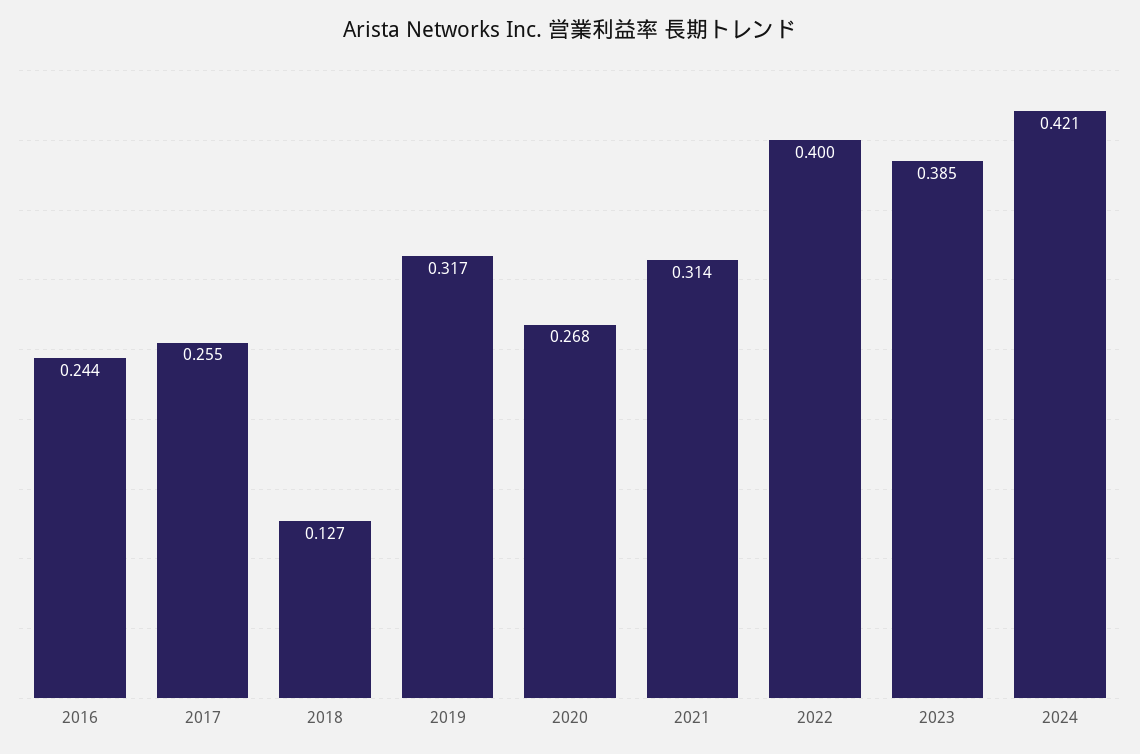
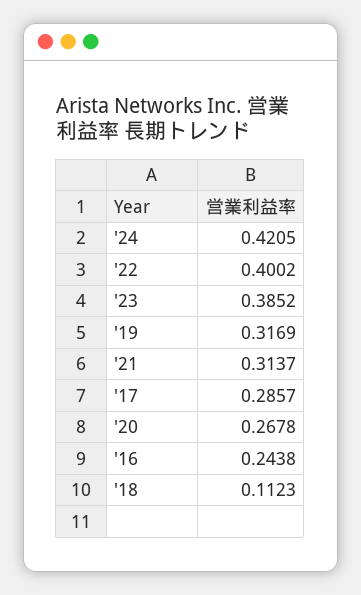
2017: 0.255 -> 0.2857
2018: 0.127 -> 0.1123

